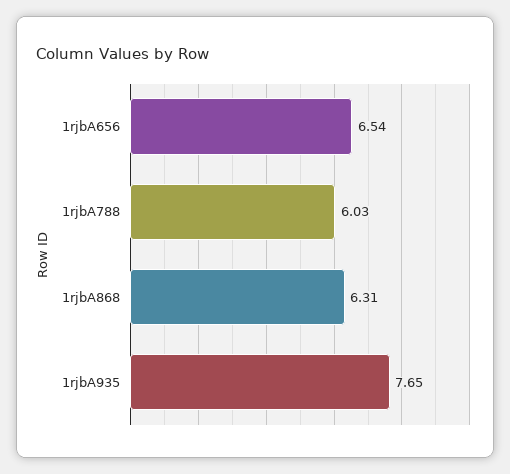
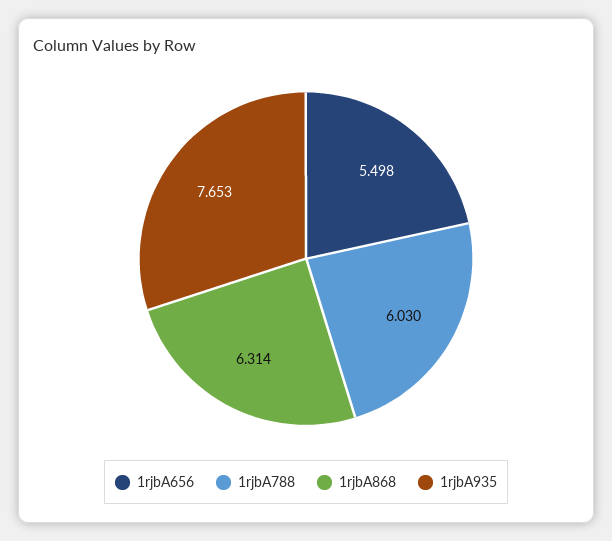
1rjbA656: 6.54 -> 5.498

